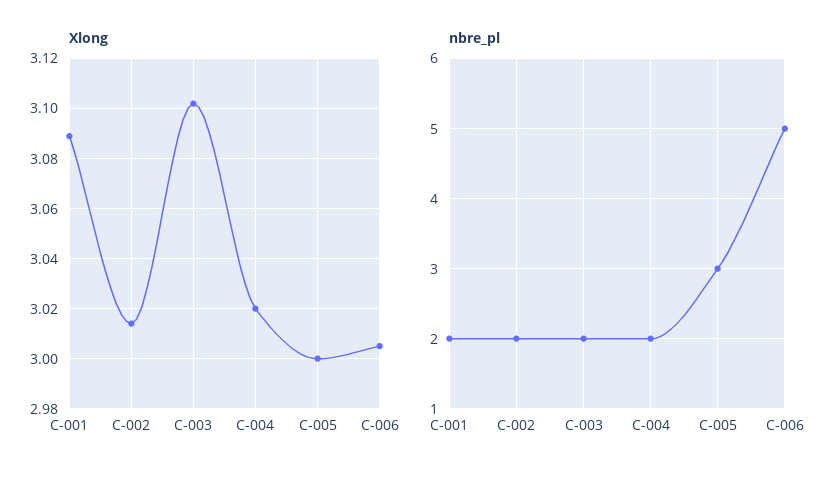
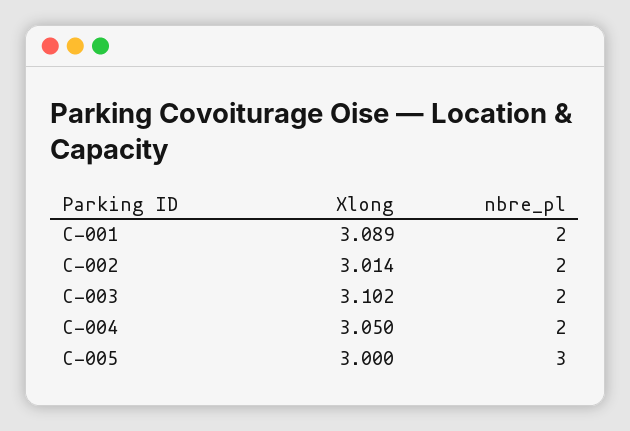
Xlong, C-004: 3.02 -> 3.05
Xlong, C-006: 3.005 -> none
nbre_pl, C-006: 5 -> none

